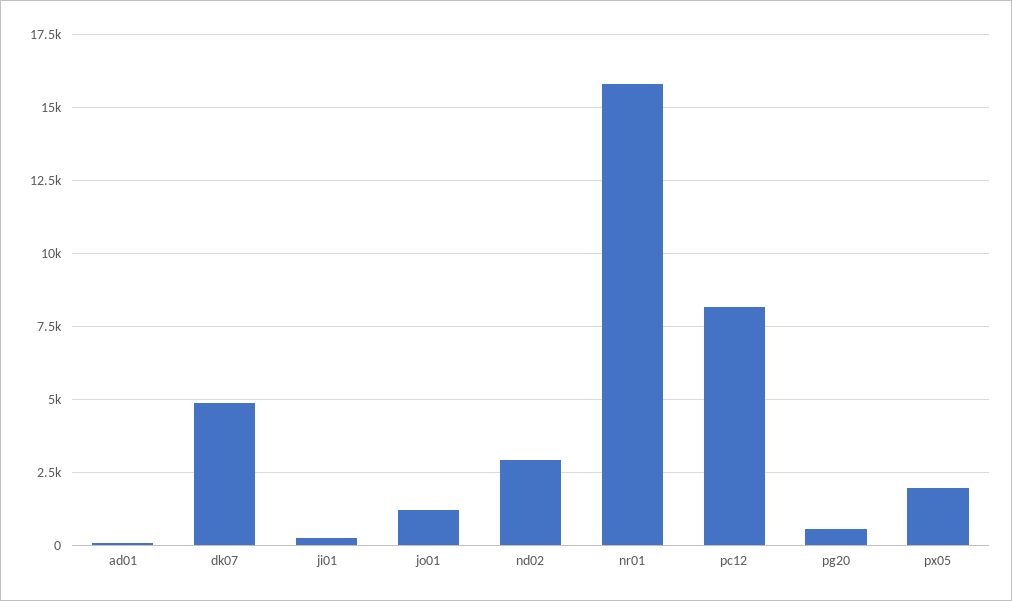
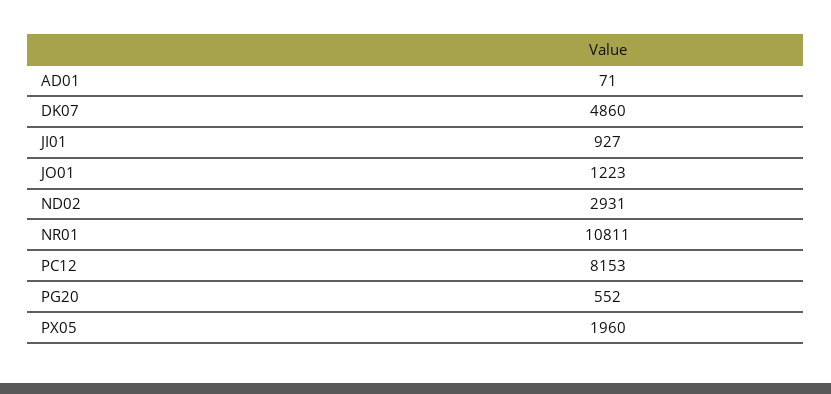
ji01: 250 -> 927
nr01: 15750 -> 10811

